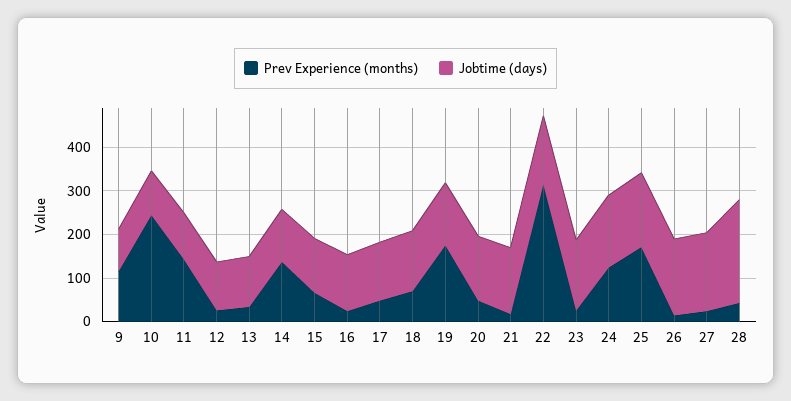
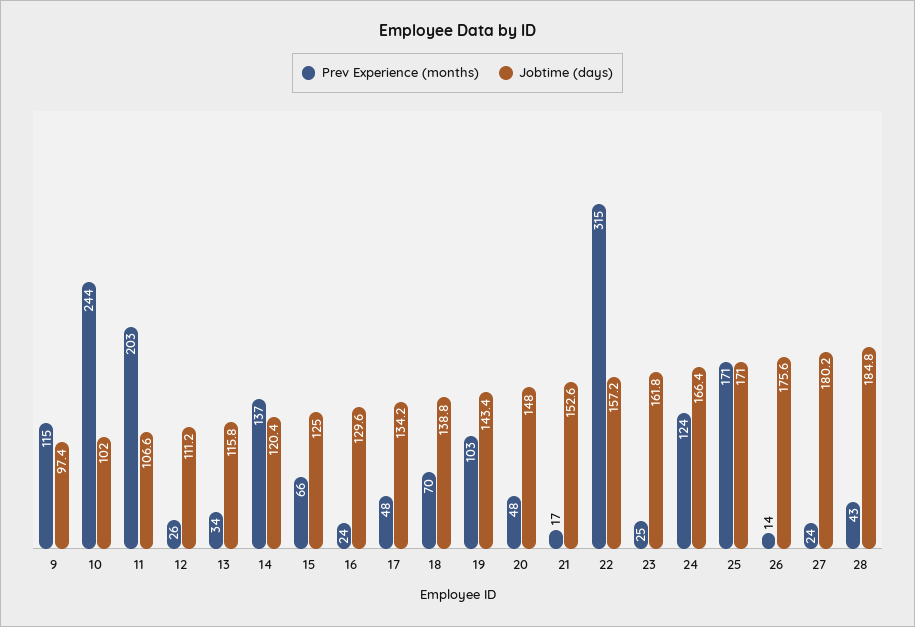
Prev Experience (months), 11: 140 -> 203
Prev Experience (months), 19: 180 -> 103
Jobtime (days), 28: 240 -> 184.8

